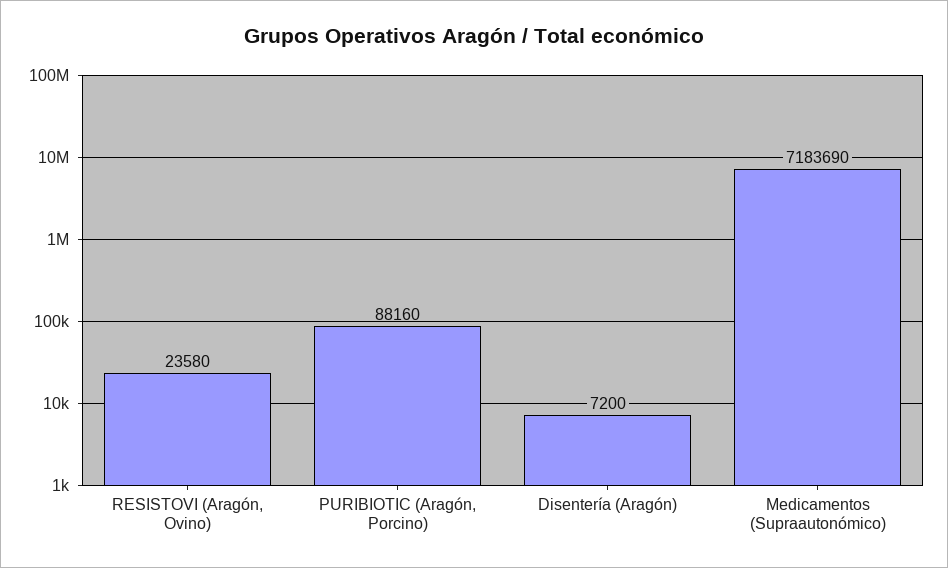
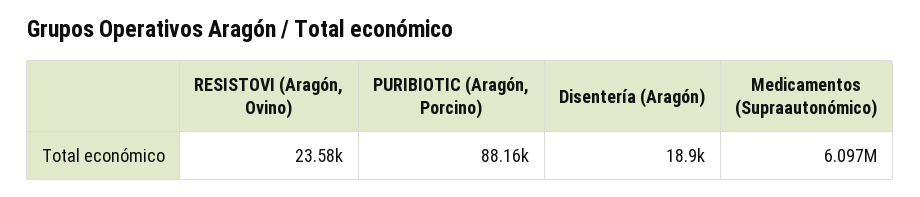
Disentería (Aragón): 7200 -> 18900
Medicamentos (Supraautonómico): 7183690 -> 6097000

